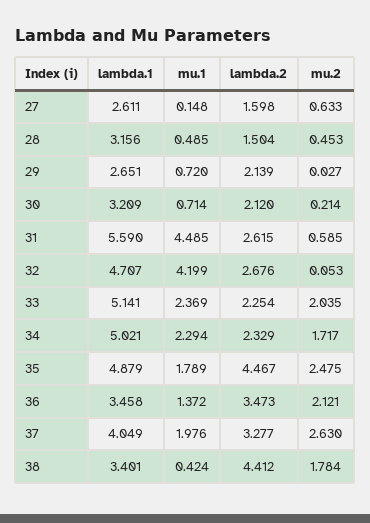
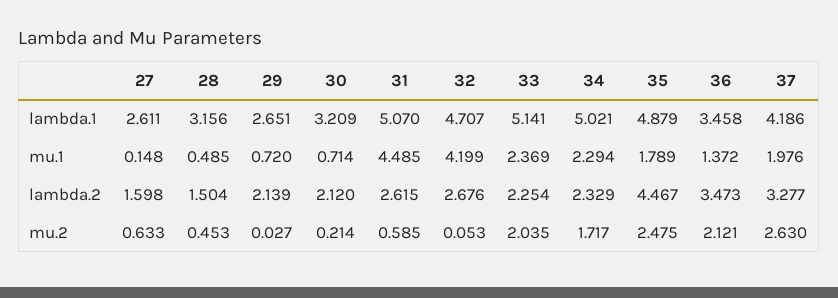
lambda.1, 31: 5.59 -> 5.07
lambda.1, 37: 4.049 -> 4.186
lambda.1, 38: 3.401 -> none
mu.1, 38: 0.424 -> none
lambda.2, 38: 4.412 -> none
mu.2, 38: 1.784 -> none

